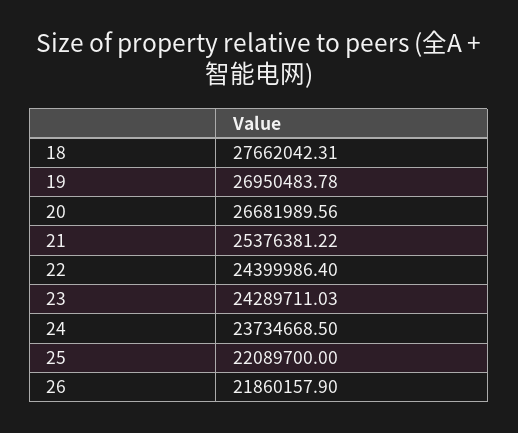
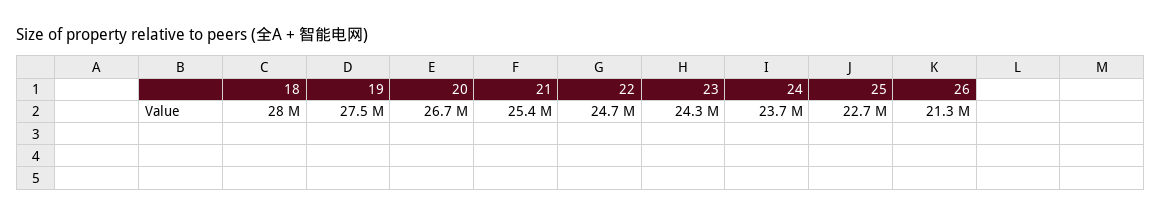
18: 27662042.31 -> 28000000
19: 26950483.78 -> 27500000
22: 24399986.4 -> 24700000
25: 22089700 -> 22700000
26: 21860157.9 -> 21300000

